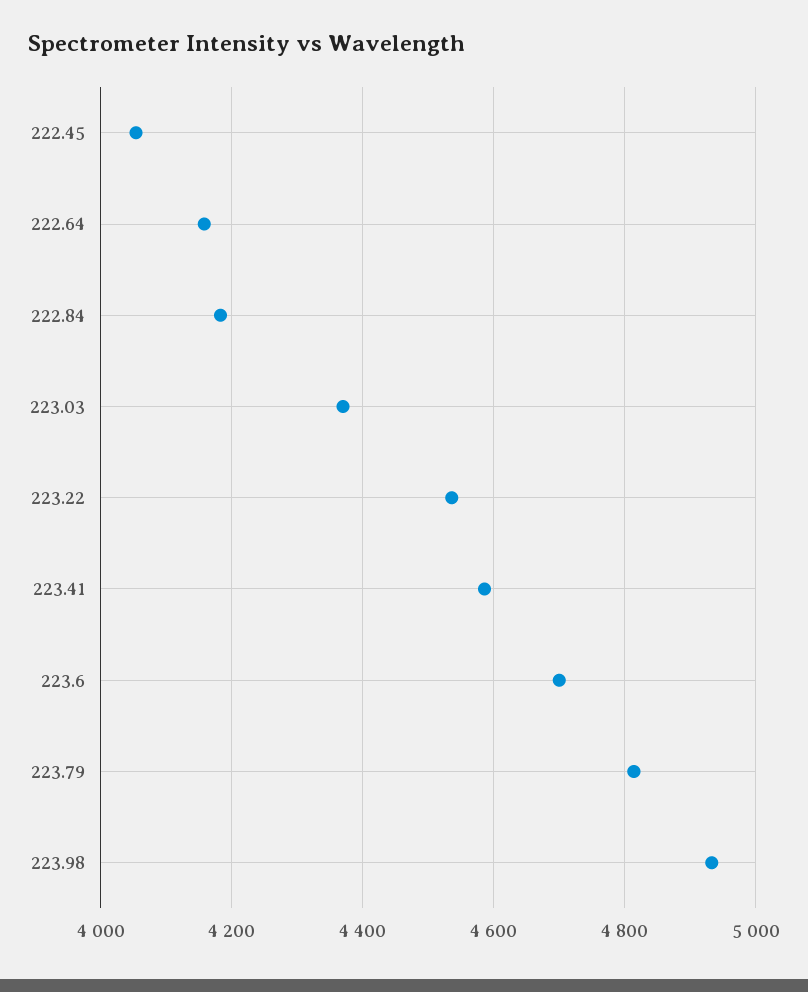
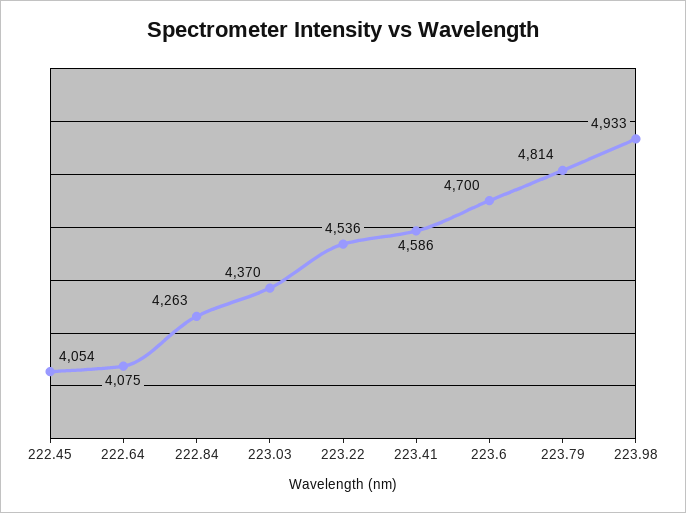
222.64: 4160 -> 4075
222.84: 4180 -> 4263

